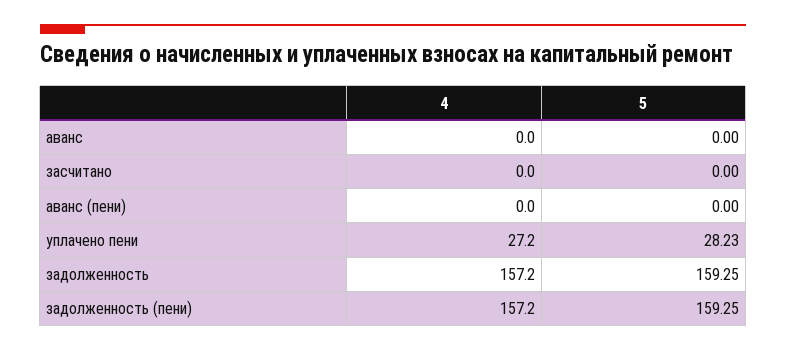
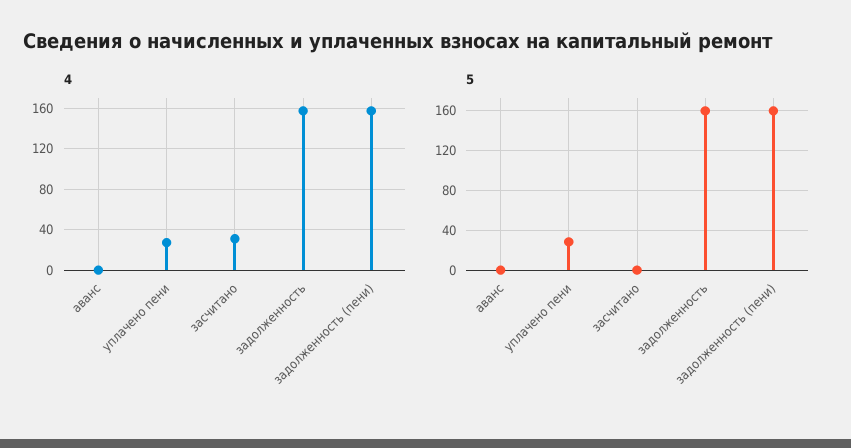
4, засчитано: 0 -> 30
4, аванс (пени): 0 -> none
5, аванс (пени): 0 -> none

